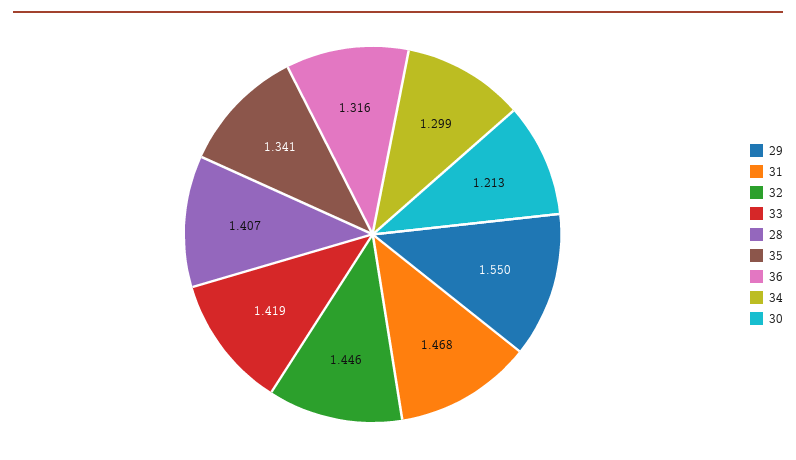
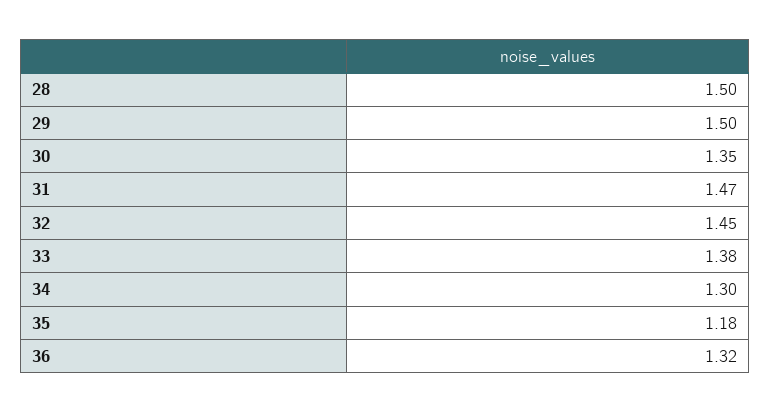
29: 1.55 -> 1.5
33: 1.419 -> 1.38
28: 1.407 -> 1.5
35: 1.341 -> 1.18
30: 1.213 -> 1.35

